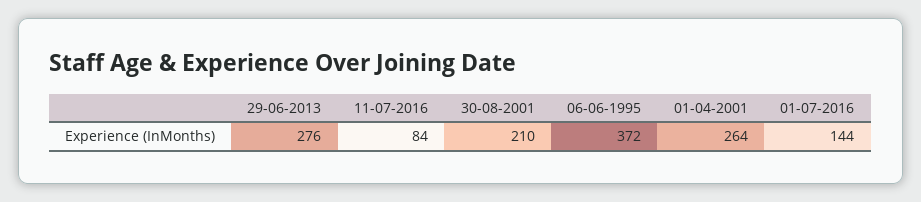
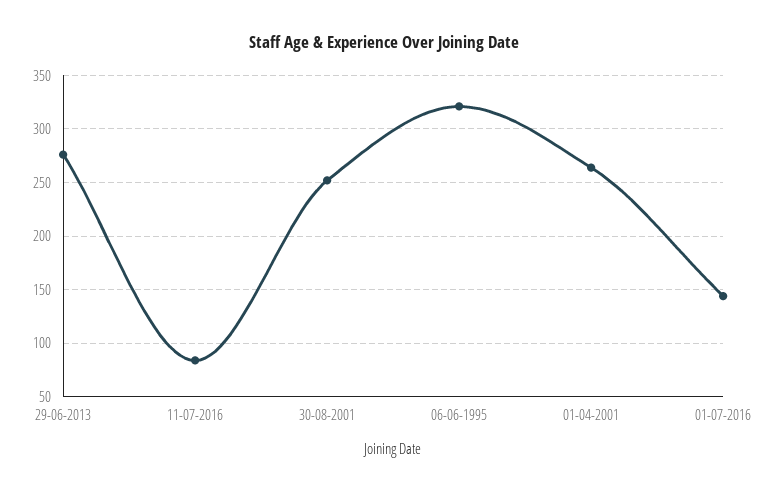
30-08-2001: 210 -> 250
06-06-1995: 372 -> 320

